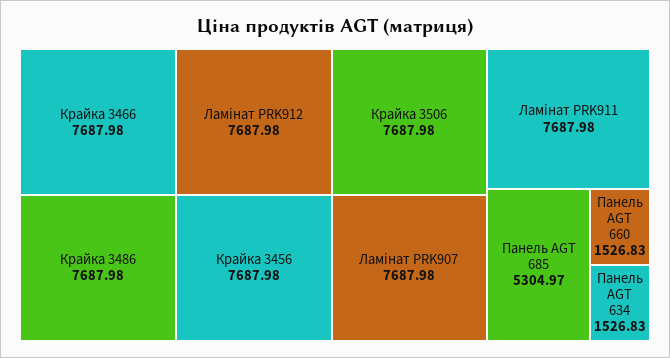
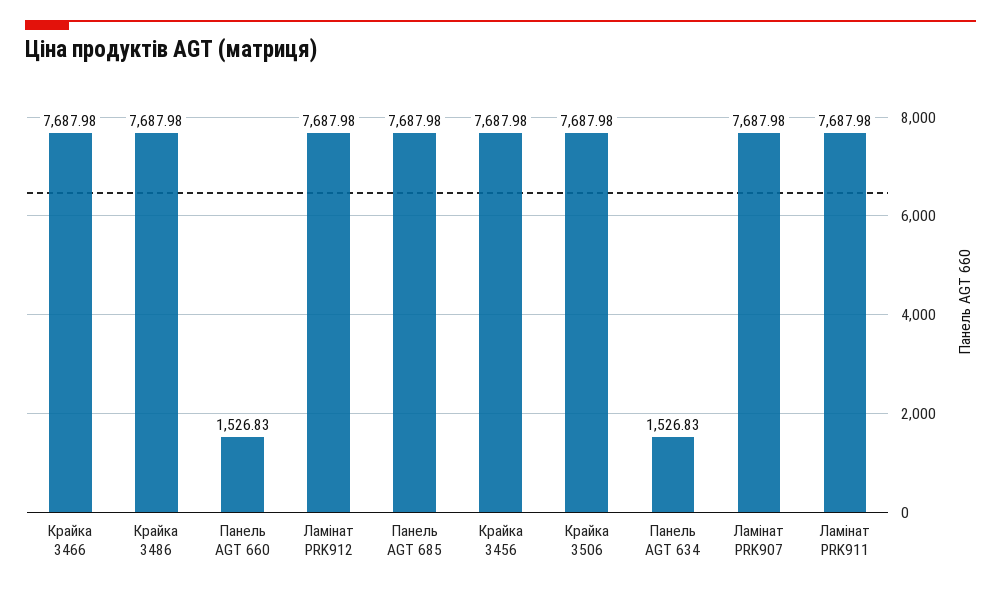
Панель AGT 685: 5304.97 -> 7687.98

